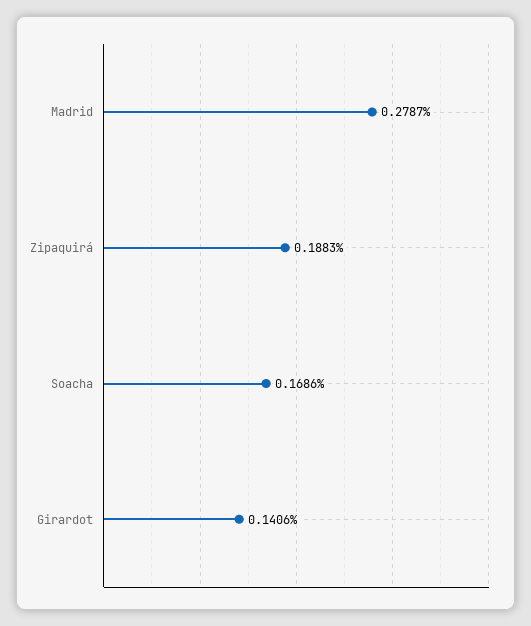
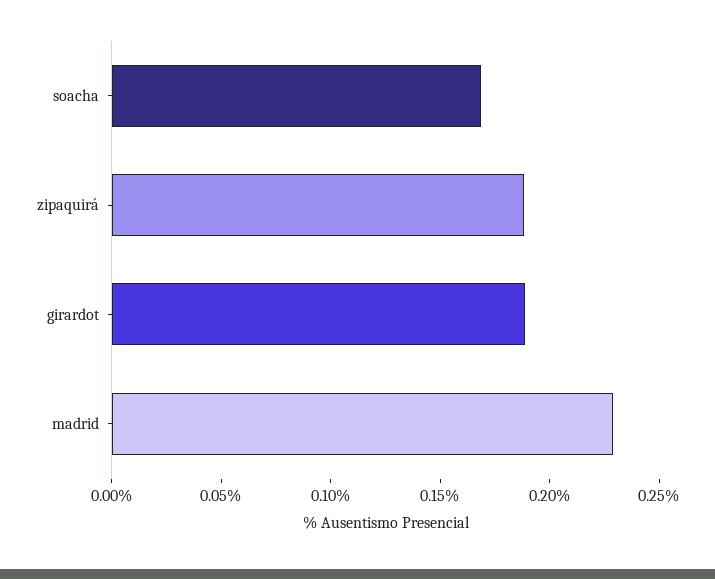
Madrid: 0.2787 -> 0.23
Girardot: 0.1406 -> 0.19

